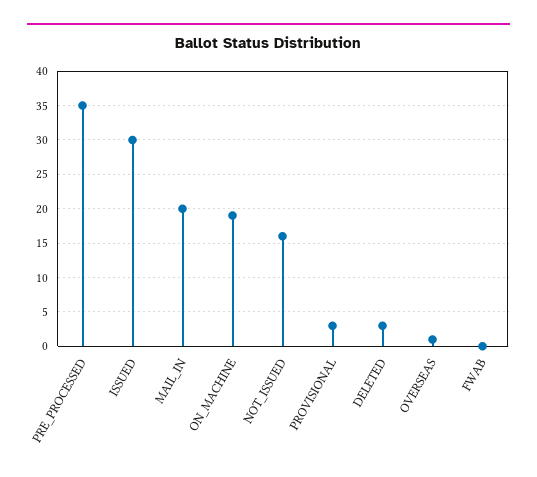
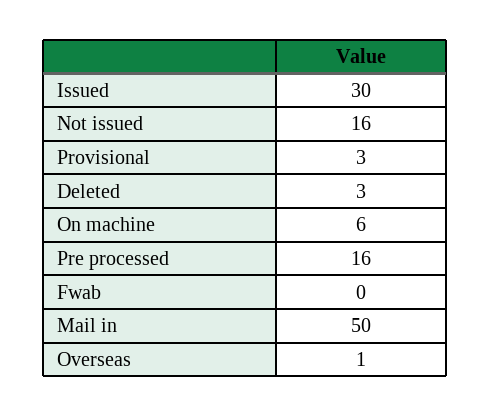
PRE_PROCESSED: 35 -> 16
MAIL_IN: 20 -> 50
ON_MACHINE: 19 -> 6

